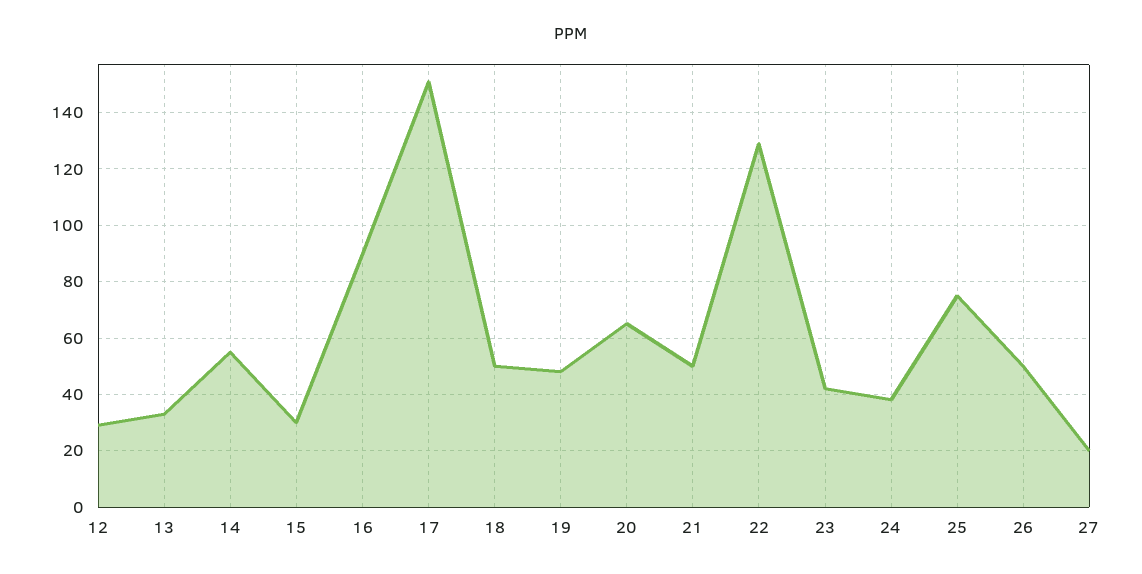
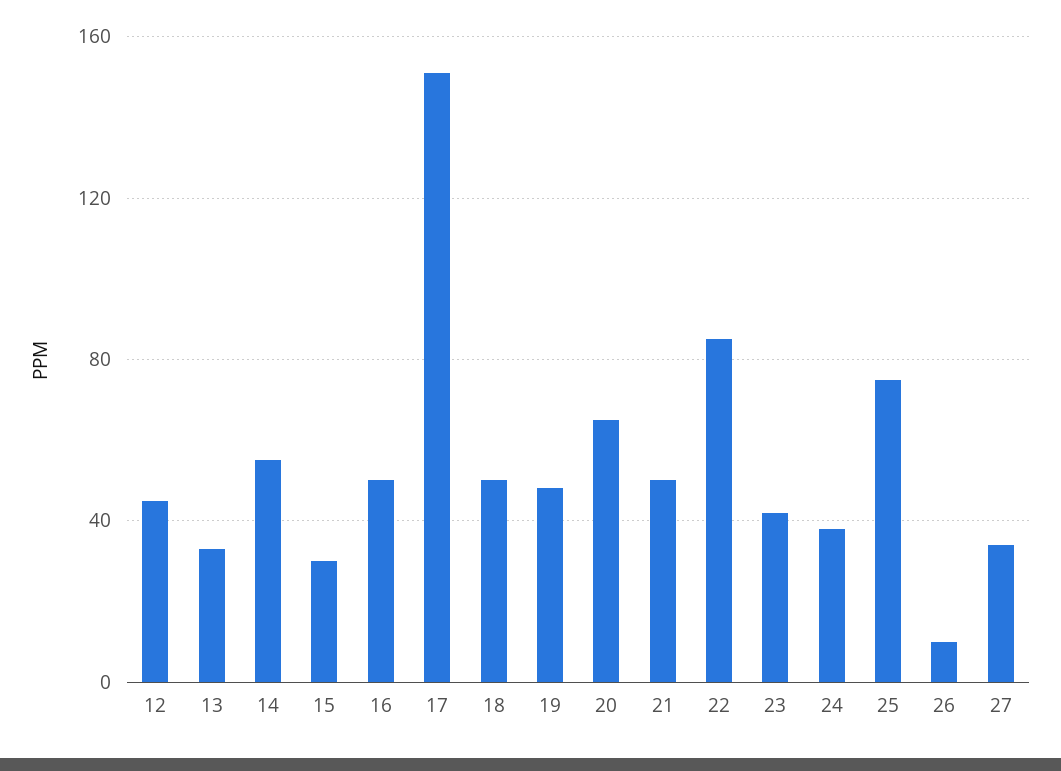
12: 30 -> 45
16: 90 -> 50
22: 130 -> 85
26: 50 -> 10
27: 20 -> 35

